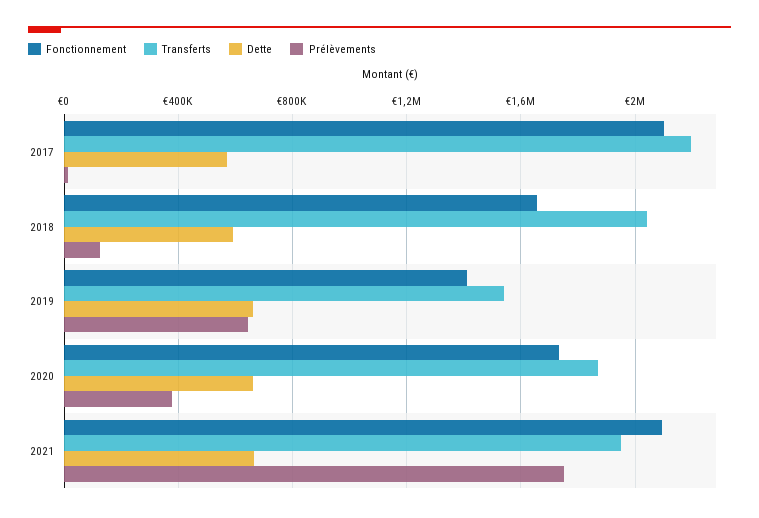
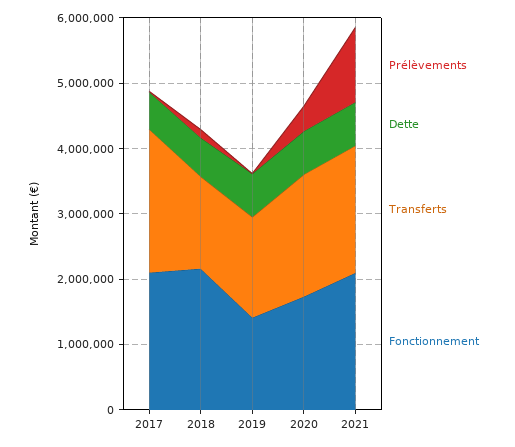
Fonctionnement, 2018: 1650000 -> 2200000
Transferts, 2018: 2050000 -> 1400000
Prélèvements, 2019: 650000 -> 0
Prélèvements, 2021: 1750000 -> 1200000

